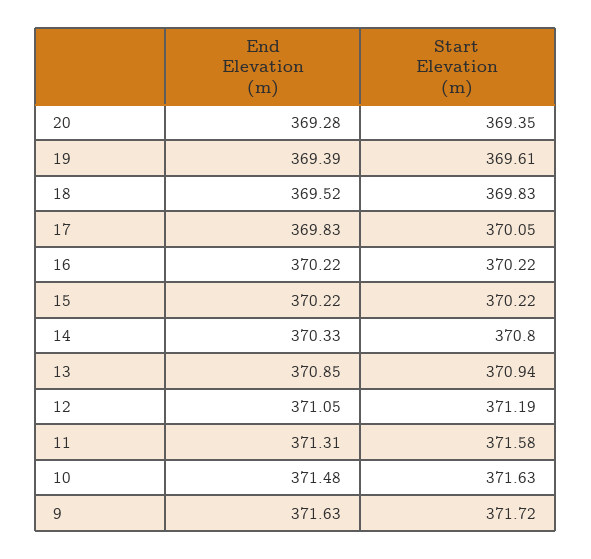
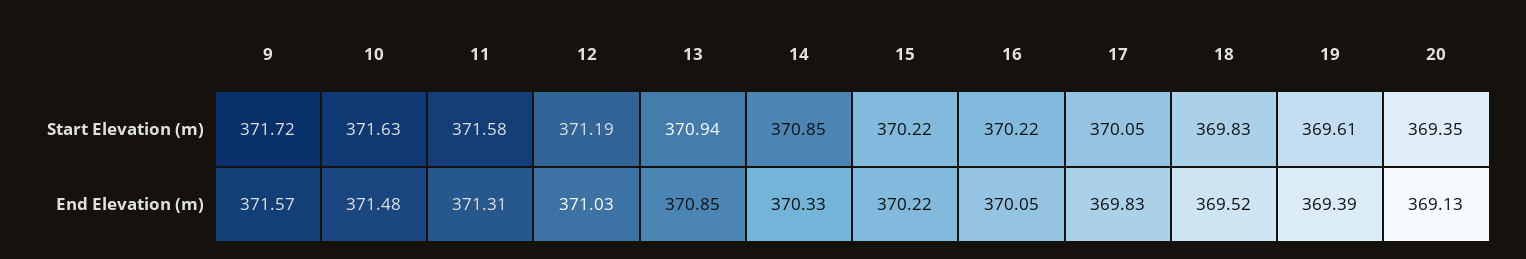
End Elevation (m), 20: 369.28 -> 369.13
End Elevation (m), 16: 370.22 -> 370.05
Start Elevation (m), 14: 370.8 -> 370.85
End Elevation (m), 12: 371.05 -> 371.03
End Elevation (m), 9: 371.63 -> 371.57

